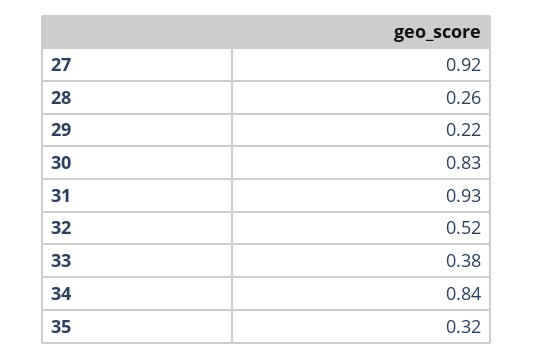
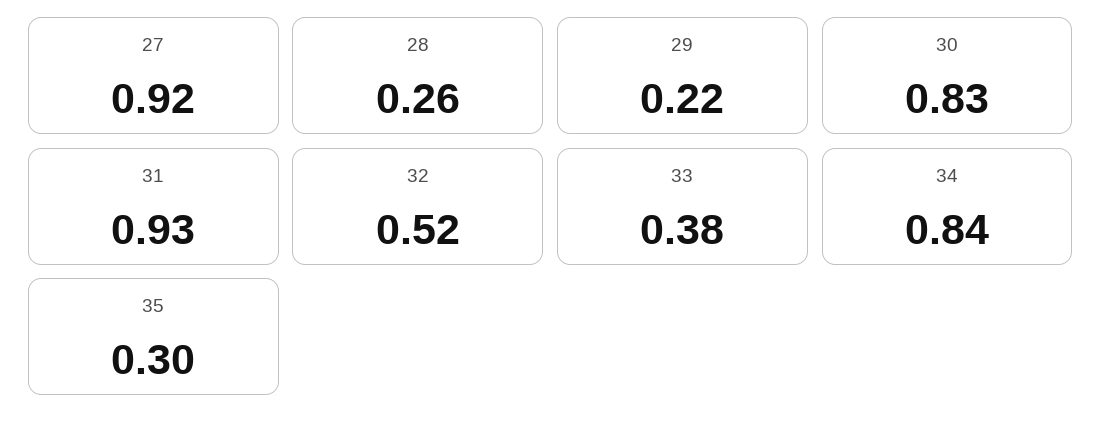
35: 0.32 -> 0.3

